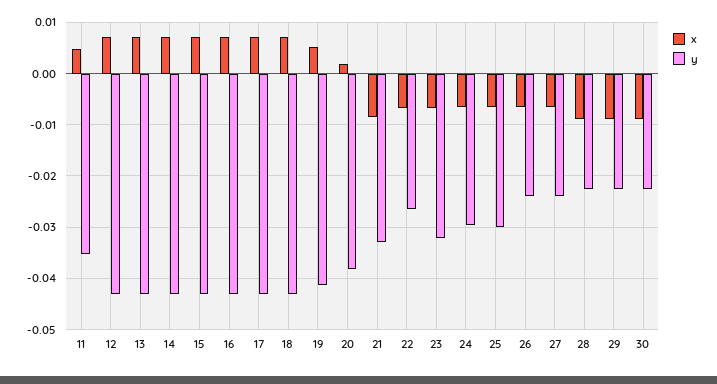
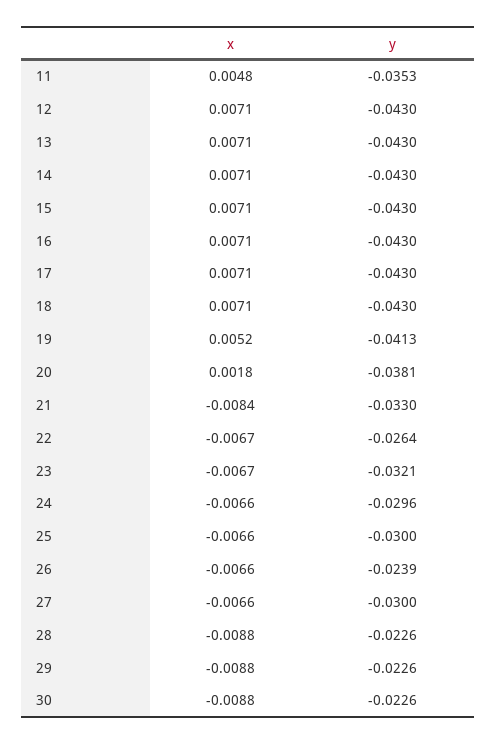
y, 27: -0.024 -> -0.03

